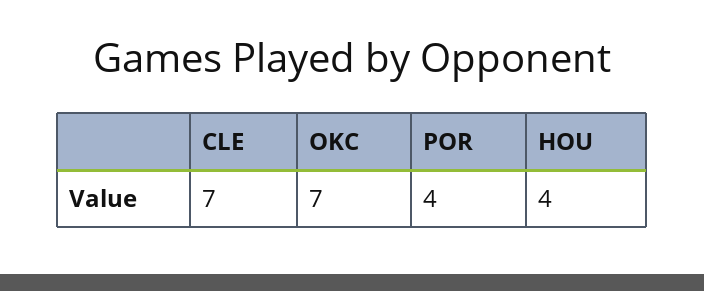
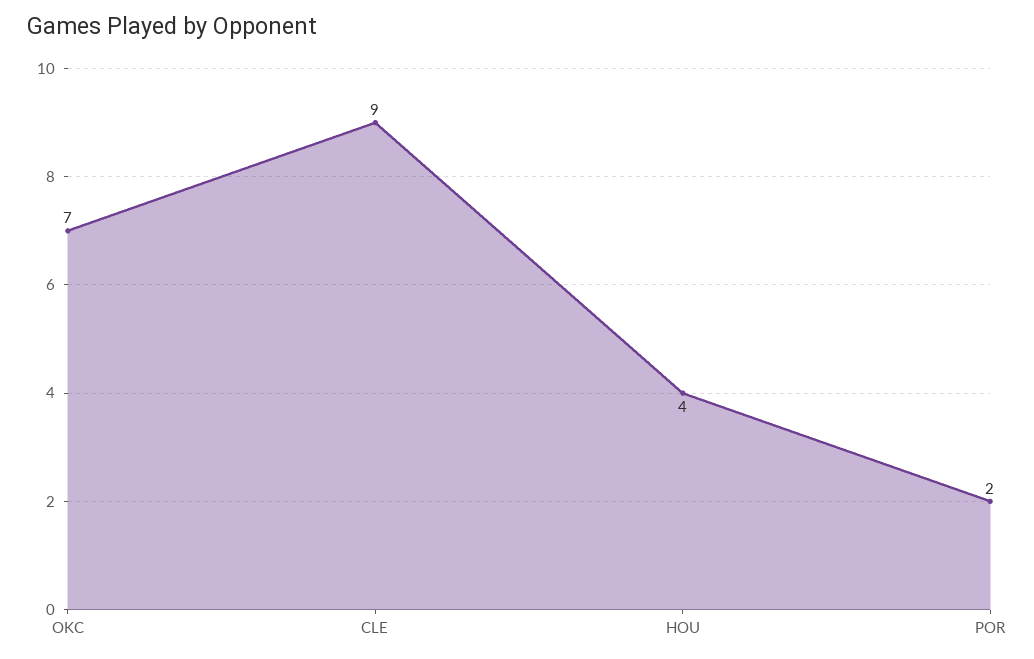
CLE: 7 -> 9
POR: 4 -> 2

